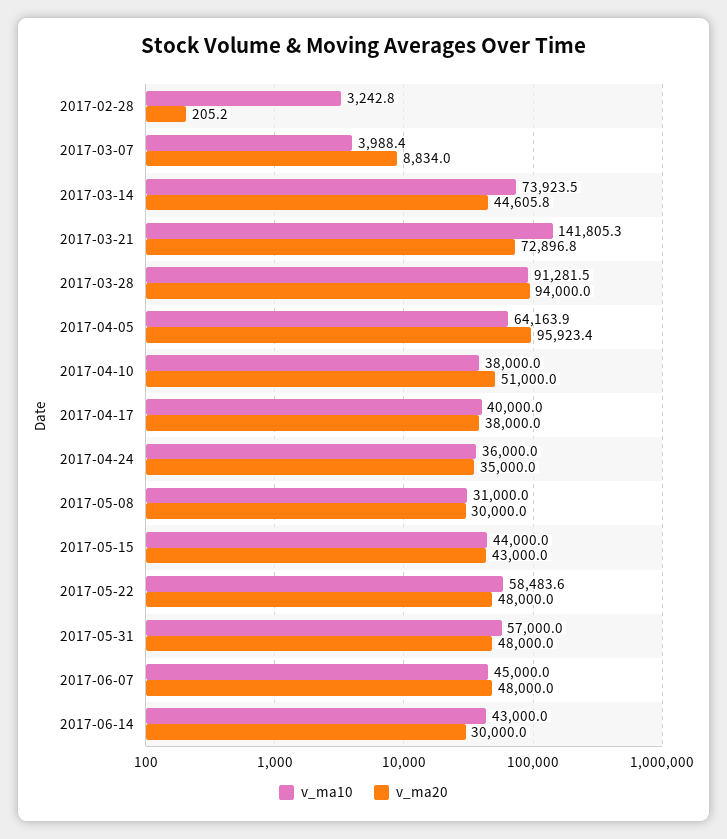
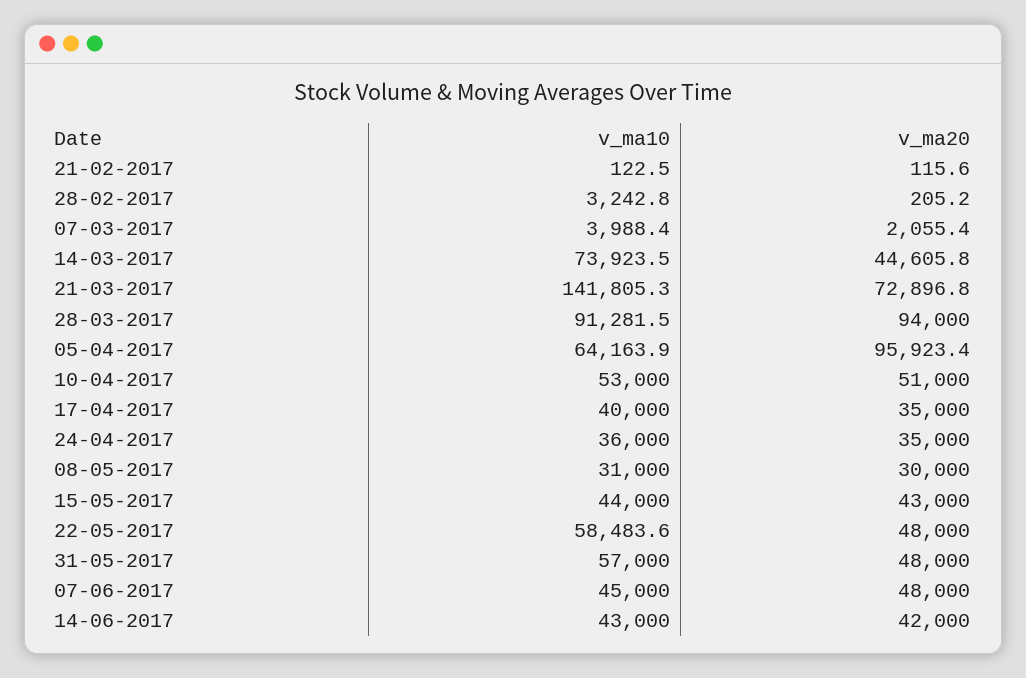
v_ma20, 2017-03-07: 8834 -> 2055.4
v_ma10, 2017-04-10: 38000 -> 53000
v_ma20, 2017-04-17: 38000 -> 35000
v_ma20, 2017-06-14: 30000 -> 42000
v_ma10, 21-02-2017: none -> 122.5
v_ma20, 21-02-2017: none -> 115.6

